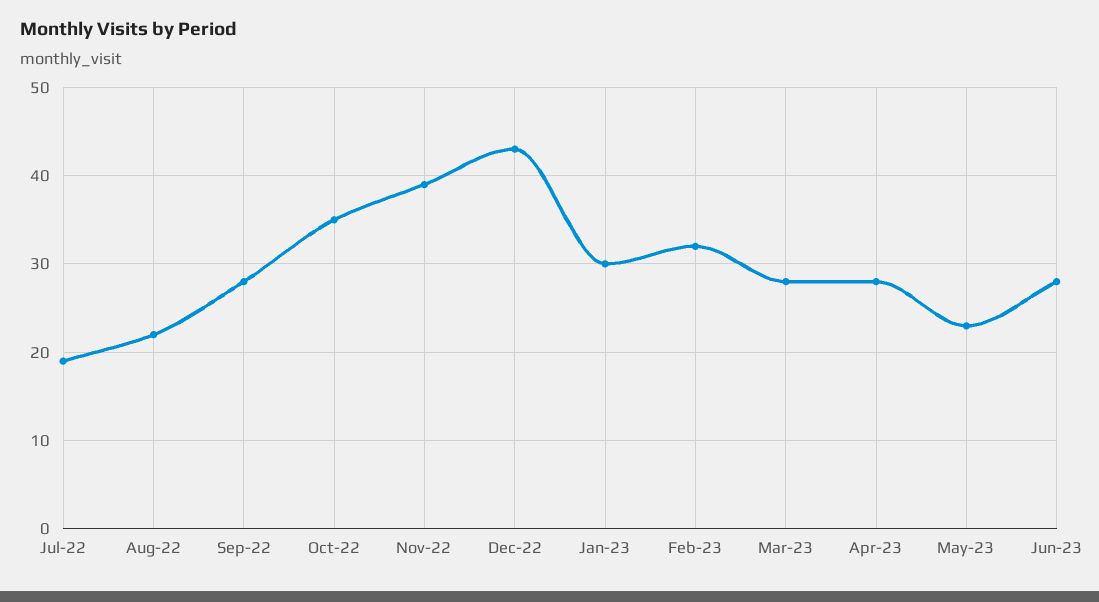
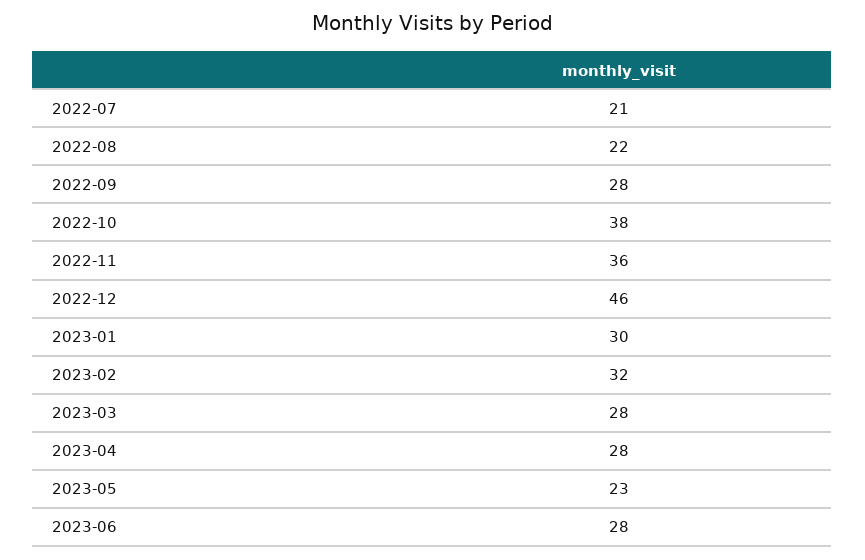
Jul-22: 19 -> 21
Oct-22: 35 -> 38
Nov-22: 39 -> 36
Dec-22: 43 -> 46

